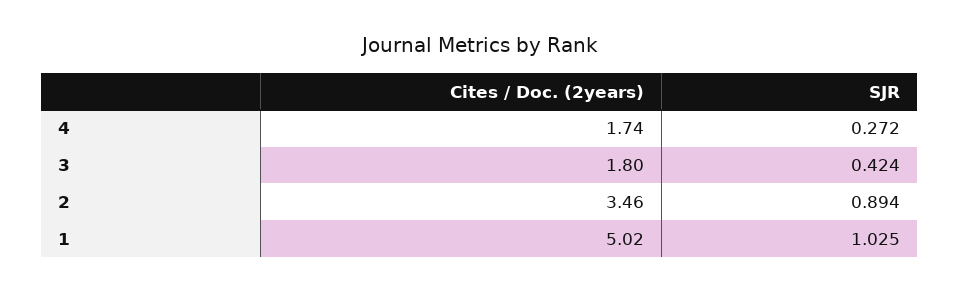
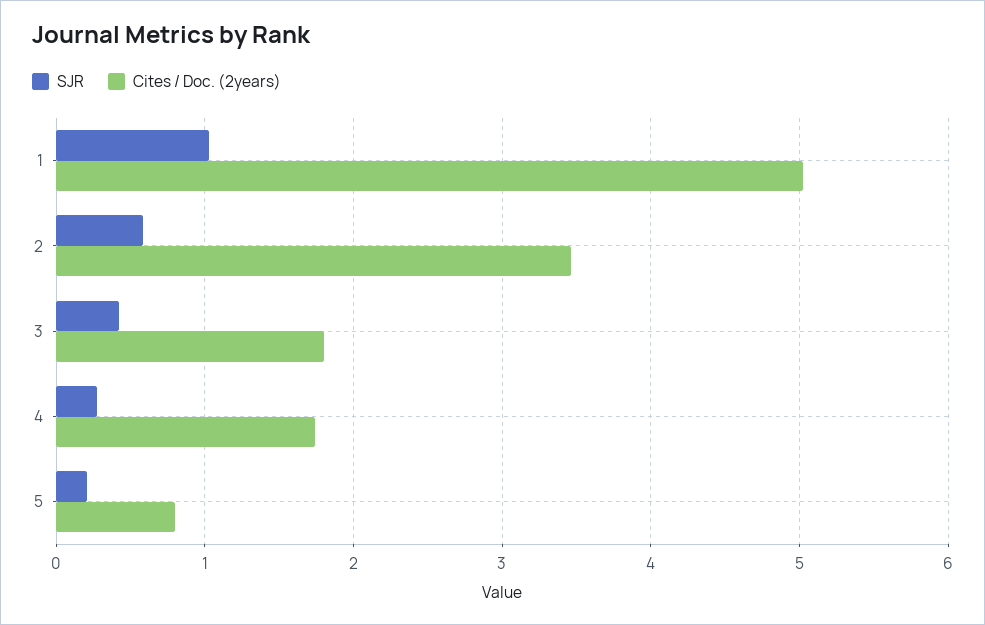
SJR, 2: 0.894 -> 0.6
SJR, 5: none -> 0.2
Cites / Doc. (2years), 5: none -> 0.8

